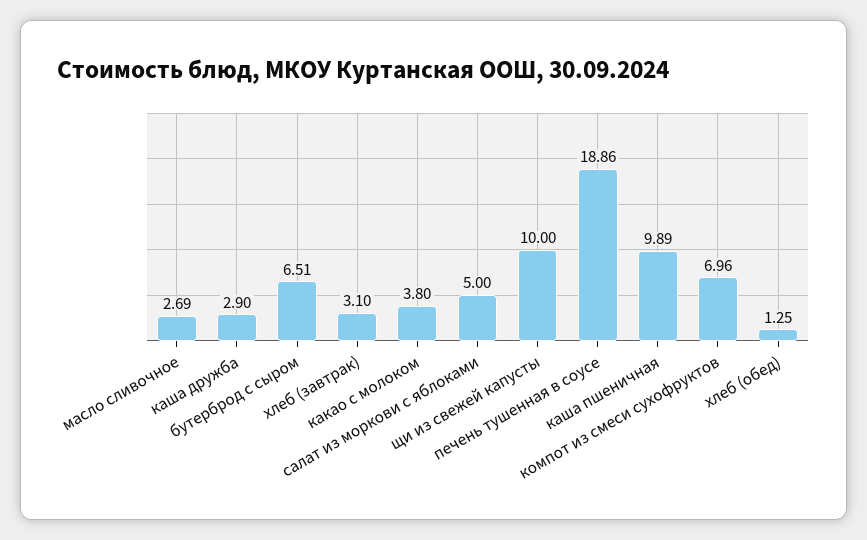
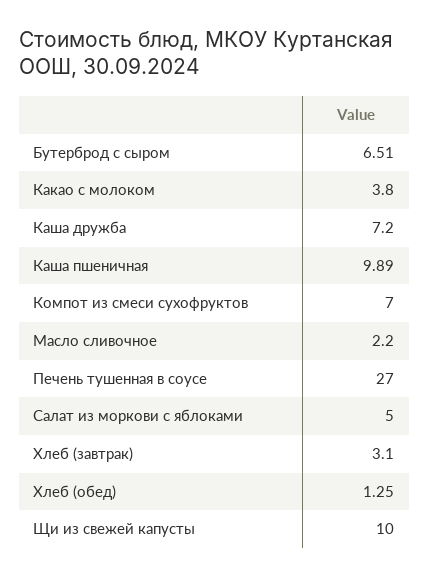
масло сливочное: 2.69 -> 2.2
каша дружба: 2.9 -> 7.2
печень тушенная в соусе: 18.86 -> 27
компот из смеси сухофруктов: 6.96 -> 7

